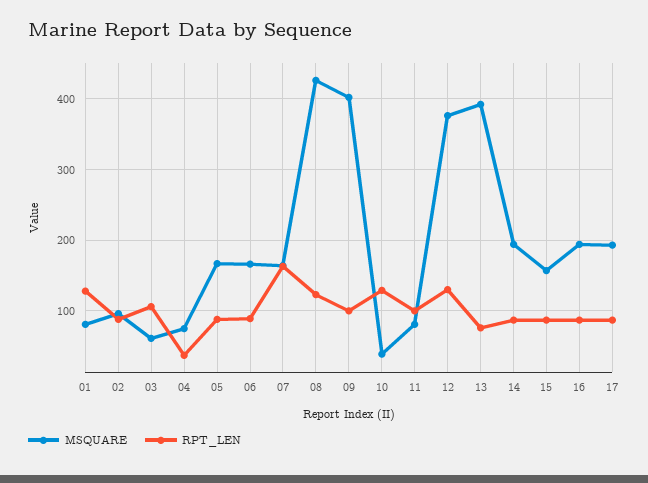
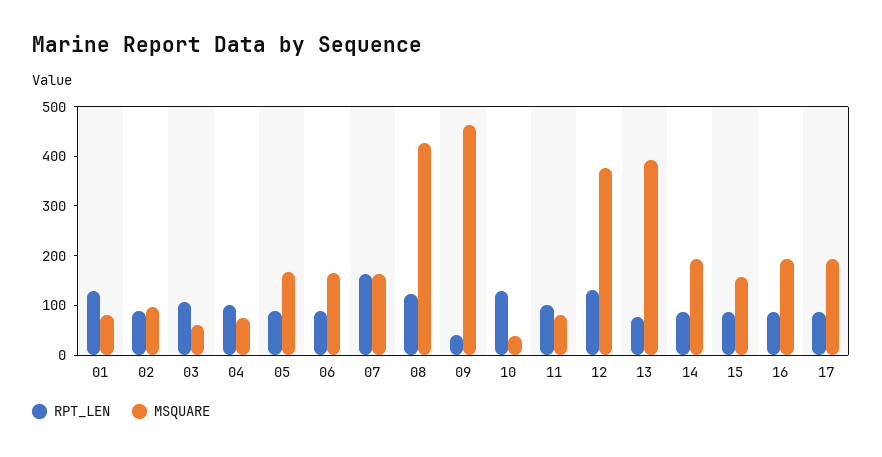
RPT_LEN, 04: 40 -> 100
MSQUARE, 09: 400 -> 460
RPT_LEN, 09: 100 -> 40

